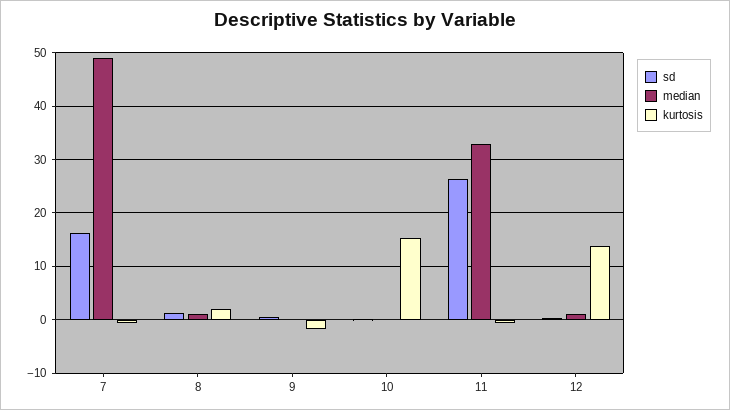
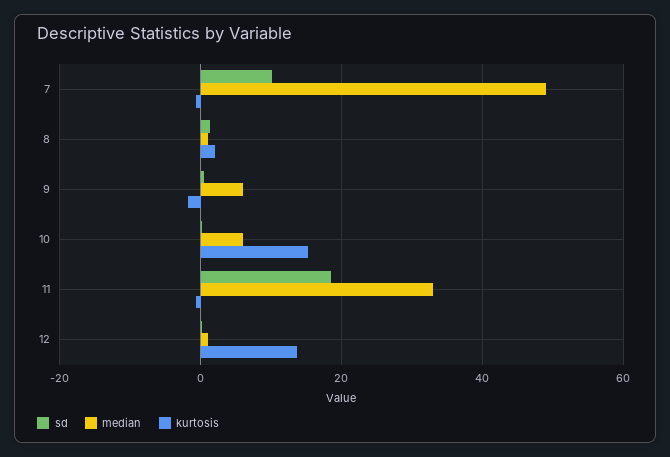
sd, 7: 16 -> 10
median, 9: 0 -> 6
median, 10: 0 -> 6
sd, 11: 26 -> 18

